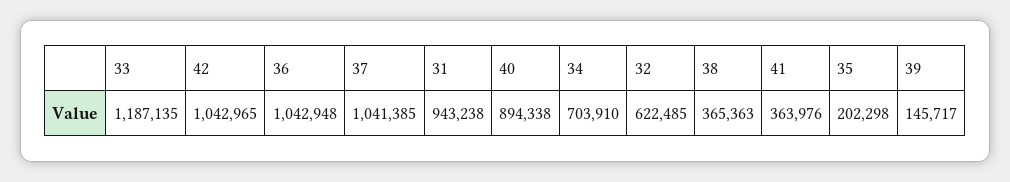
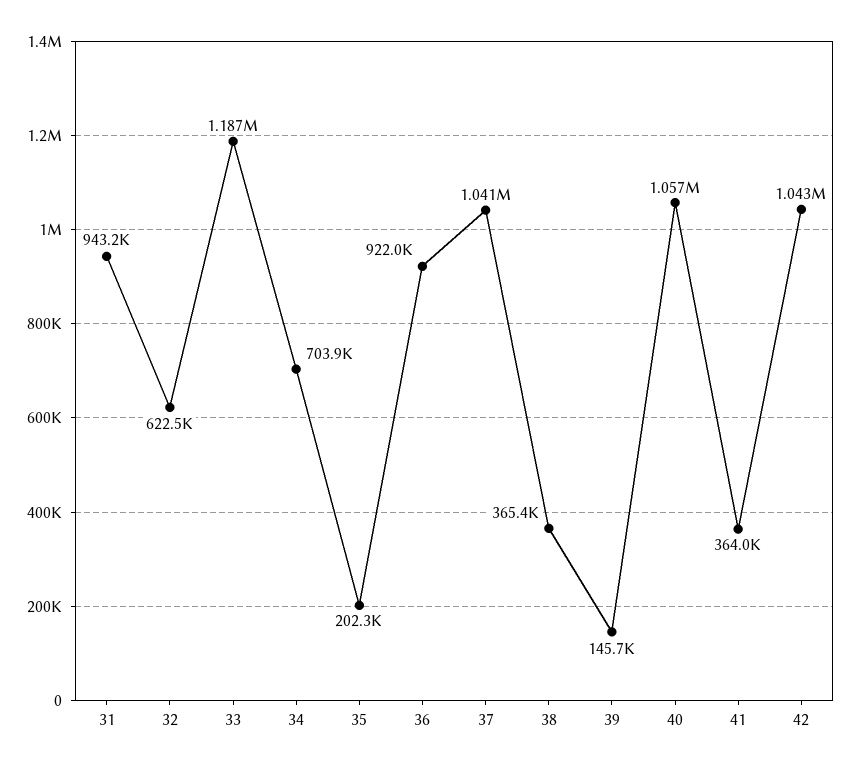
36: 1042948 -> 922000
40: 894338 -> 1057000

